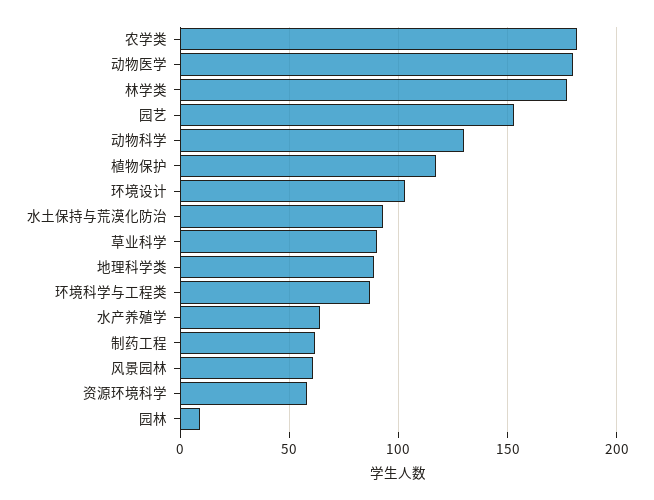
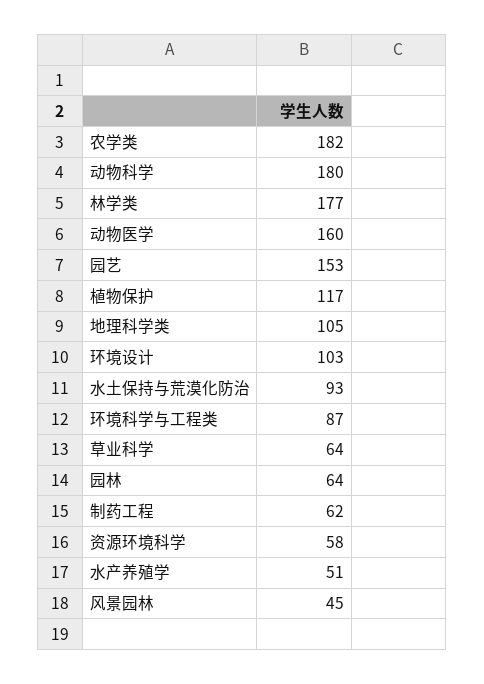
动物医学: 180 -> 160
动物科学: 130 -> 180
草业科学: 90 -> 64
地理科学类: 90 -> 105
水产养殖学: 65 -> 51
风景园林: 60 -> 45
园林: 10 -> 64

